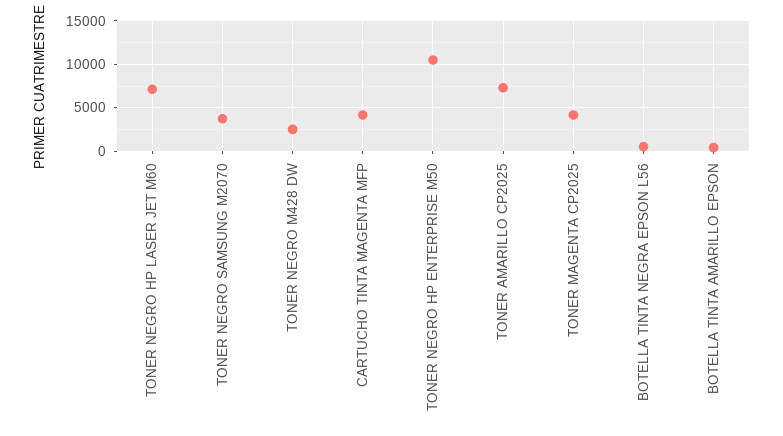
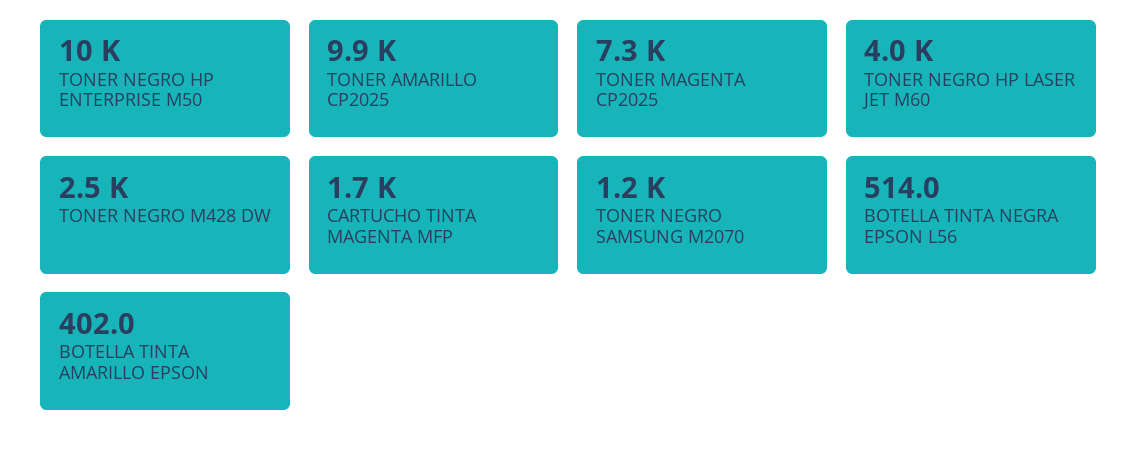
TONER NEGRO HP LASER JET M60: 7000 -> 4000
TONER NEGRO SAMSUNG M2070: 4000 -> 1200
CARTUCHO TINTA MAGENTA MFP: 4000 -> 1700
TONER AMARILLO CP2025: 7000 -> 9900
TONER MAGENTA CP2025: 4000 -> 7300

